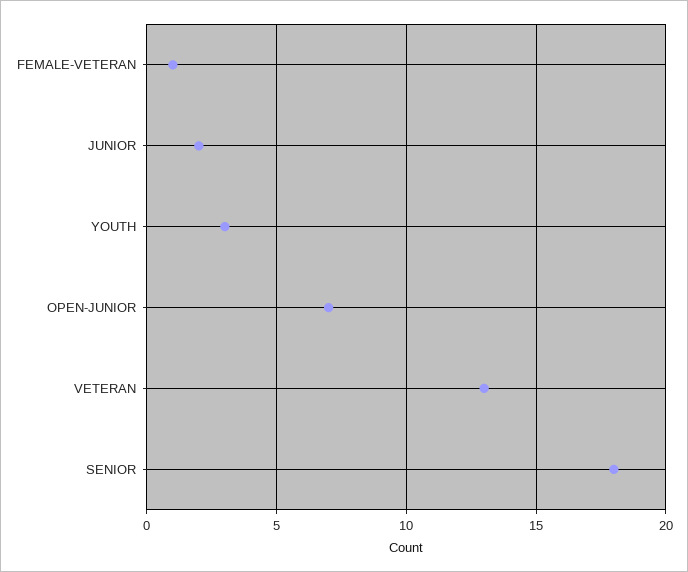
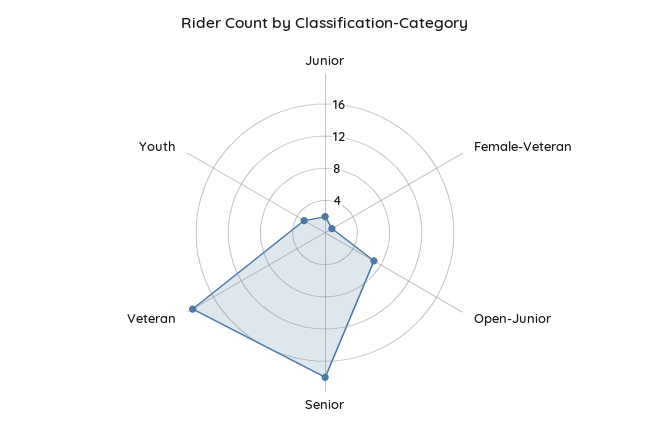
VETERAN: 13 -> 19

